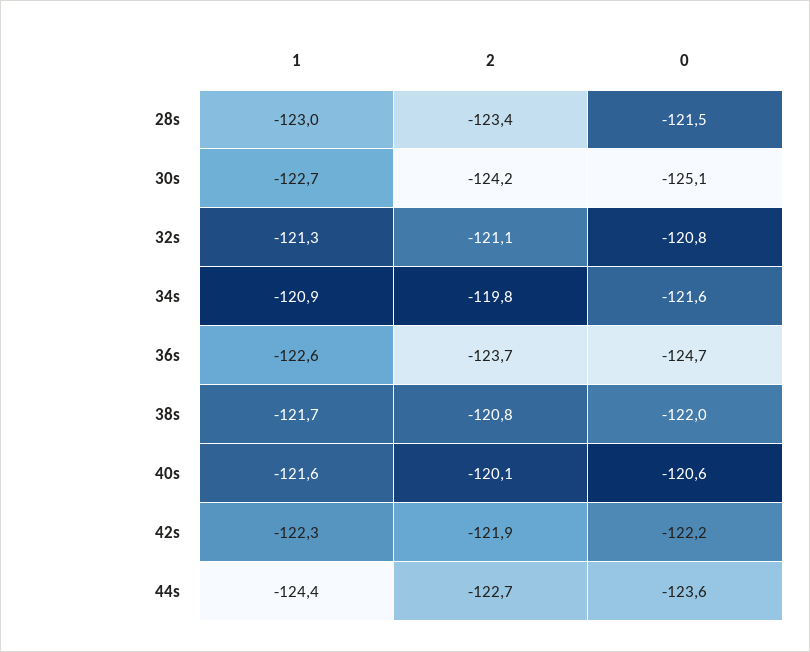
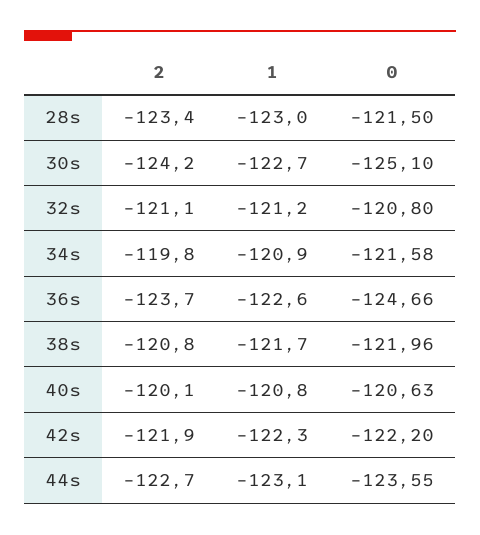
1, 32s: -121.3 -> -121.2
1, 40s: -121.6 -> -120.8
1, 44s: -124.4 -> -123.1

